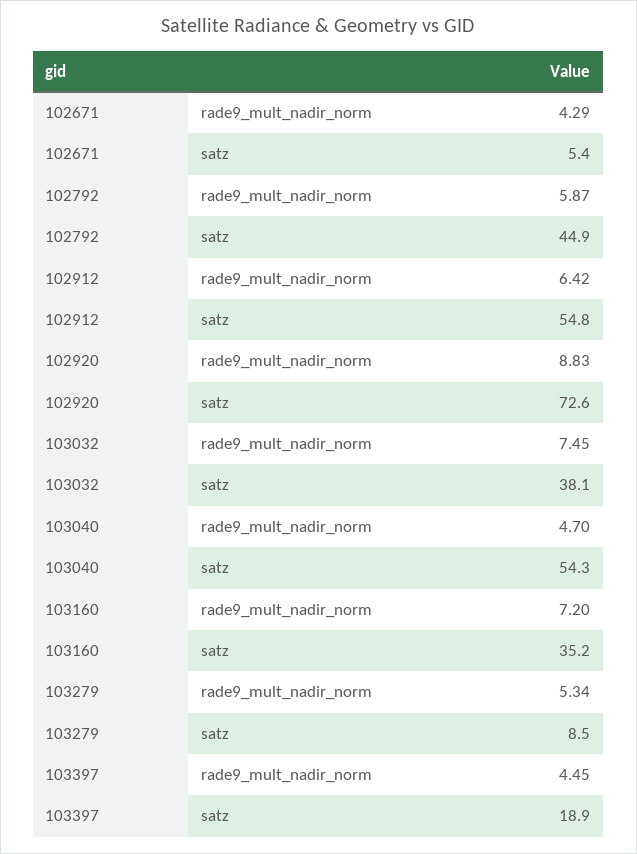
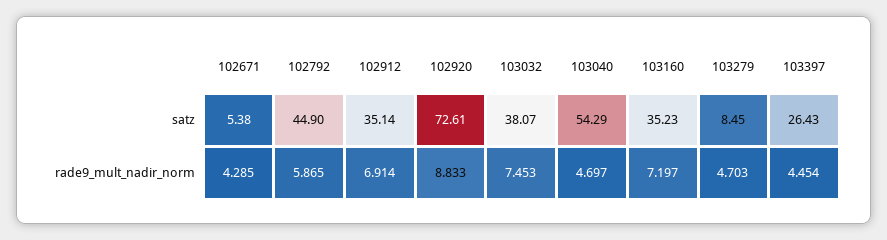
102912, rade9_mult_nadir_norm: 6.42 -> 6.914
102912, satz: 54.8 -> 35.14
103279, rade9_mult_nadir_norm: 5.34 -> 4.703
103397, satz: 18.9 -> 26.43

